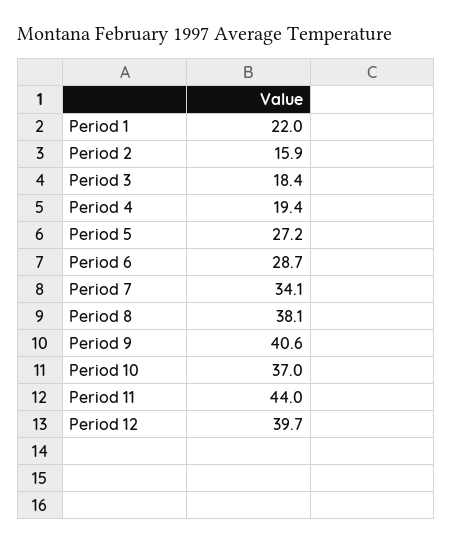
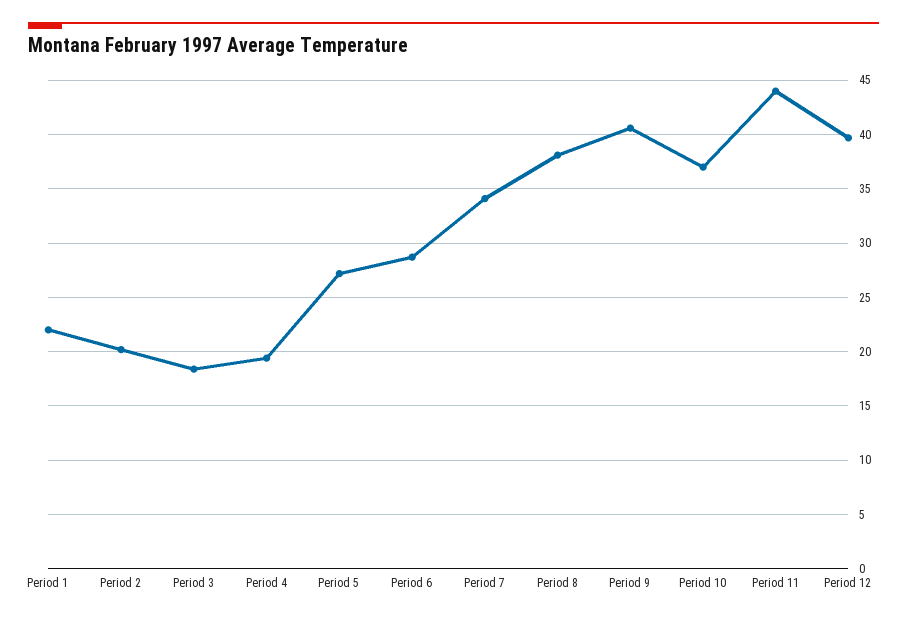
Period 2: 15.9 -> 20

